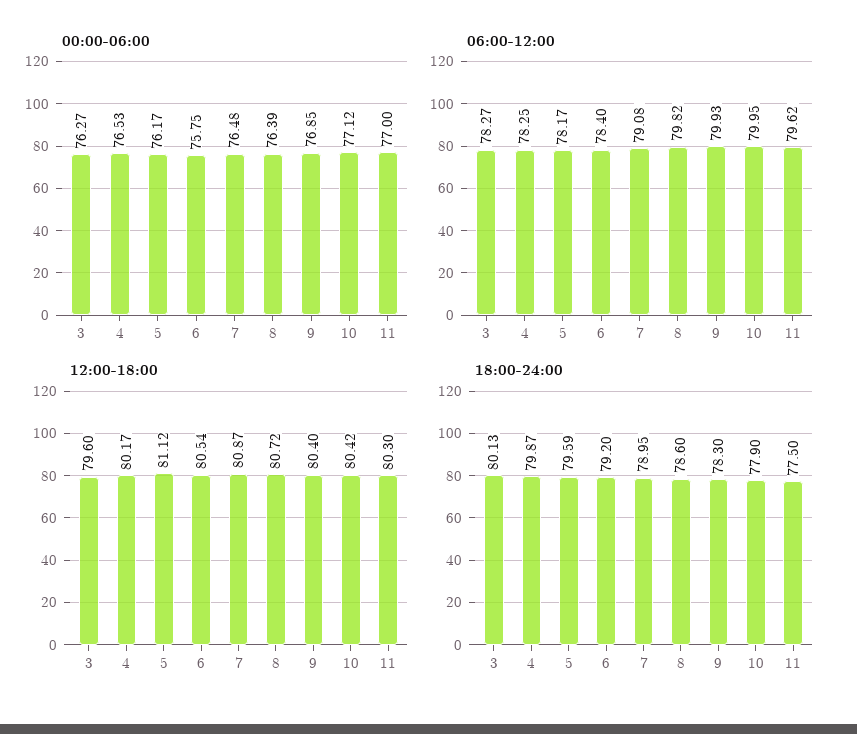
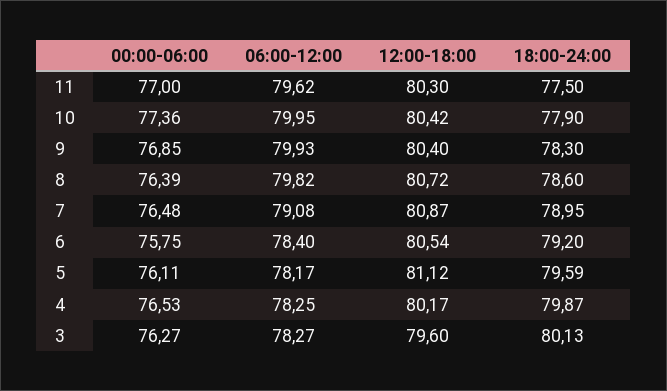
00:00-06:00, 5: 76.17 -> 76.11
00:00-06:00, 10: 77.12 -> 77.36

